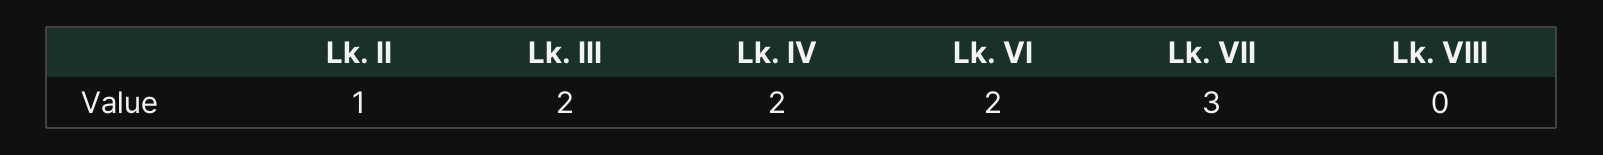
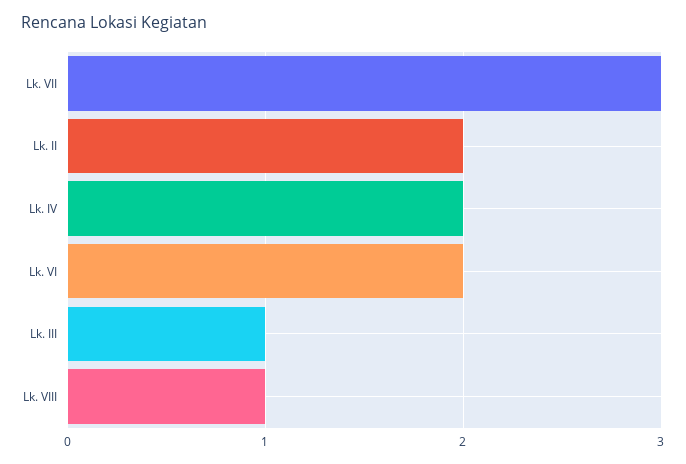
Lk. II: 1 -> 2
Lk. III: 2 -> 1
Lk. VIII: 0 -> 1

